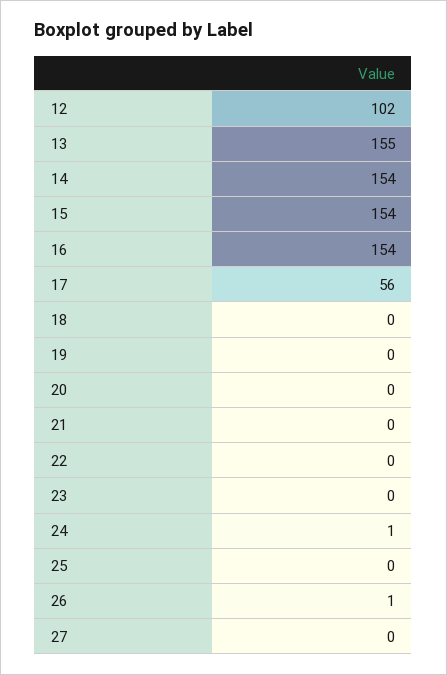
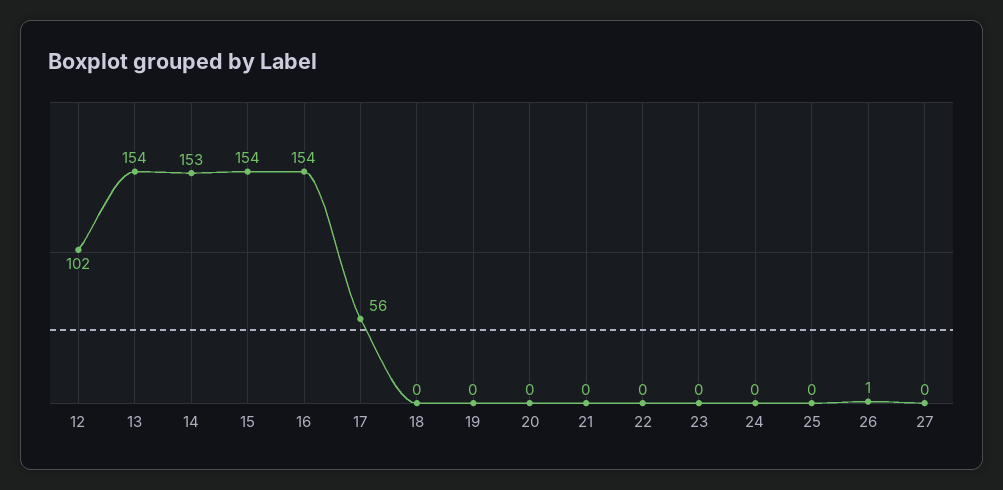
13: 155 -> 154
14: 154 -> 153
24: 1 -> 0

